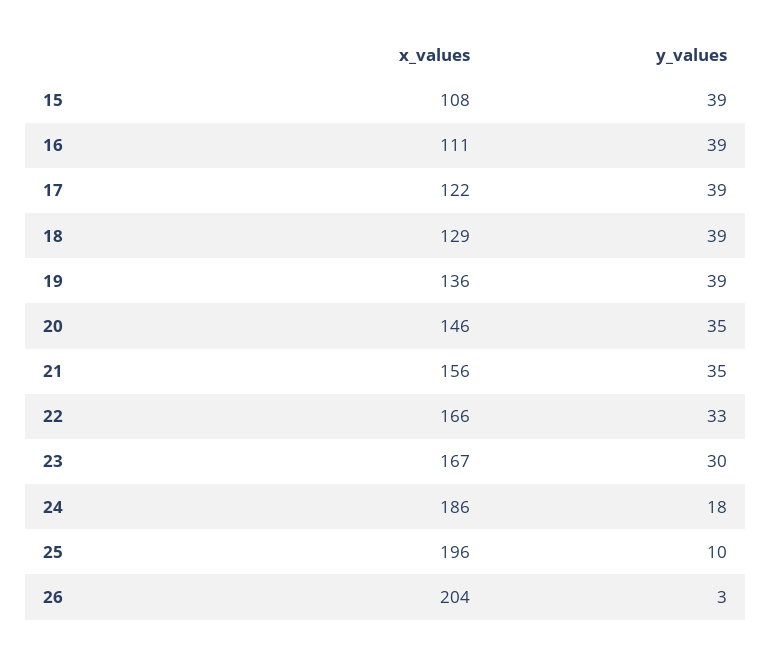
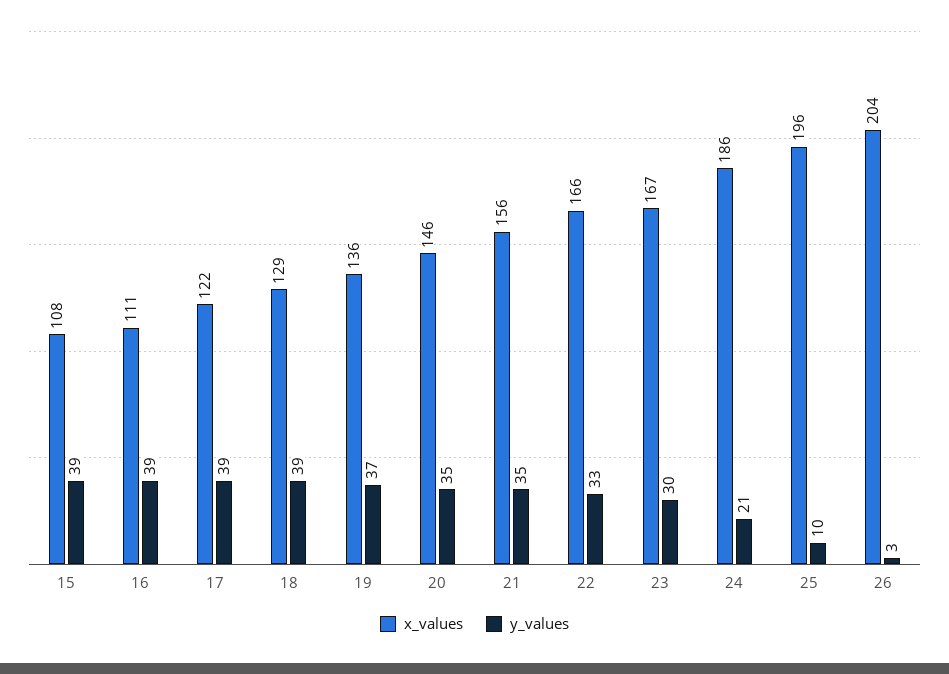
y_values, 19: 39 -> 37
y_values, 24: 18 -> 21

